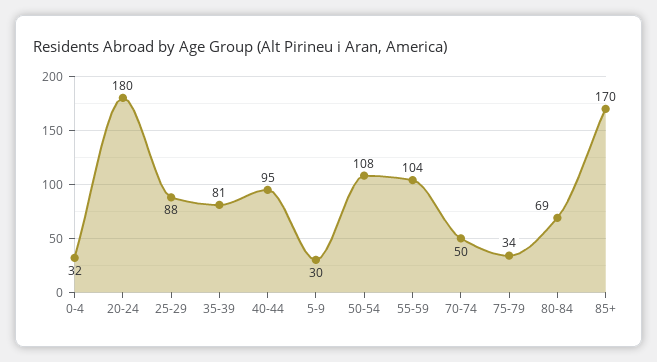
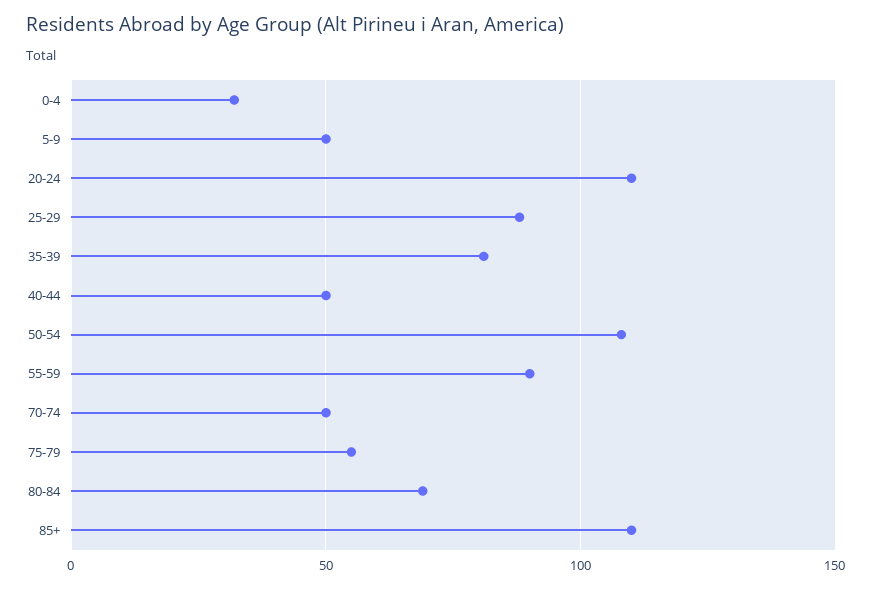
20-24: 180 -> 110
40-44: 95 -> 50
5-9: 30 -> 50
55-59: 104 -> 90
75-79: 34 -> 55
85+: 170 -> 110

